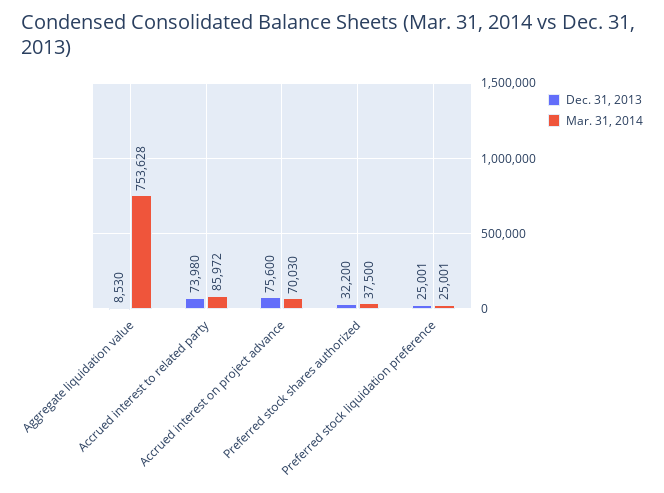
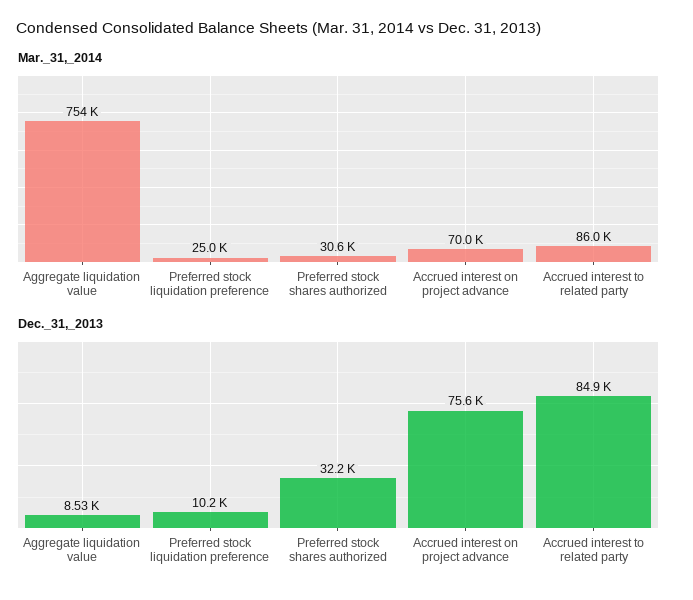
Dec. 31, 2013, Accrued interest to related party: 73980 -> 84900
Mar. 31, 2014, Preferred stock shares authorized: 37500 -> 30600
Dec. 31, 2013, Preferred stock liquidation preference: 25001 -> 10200

